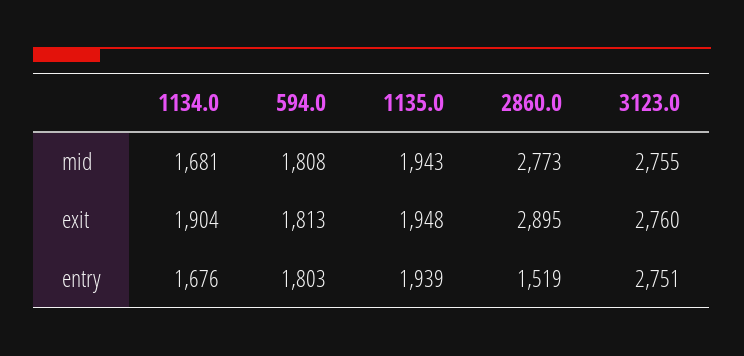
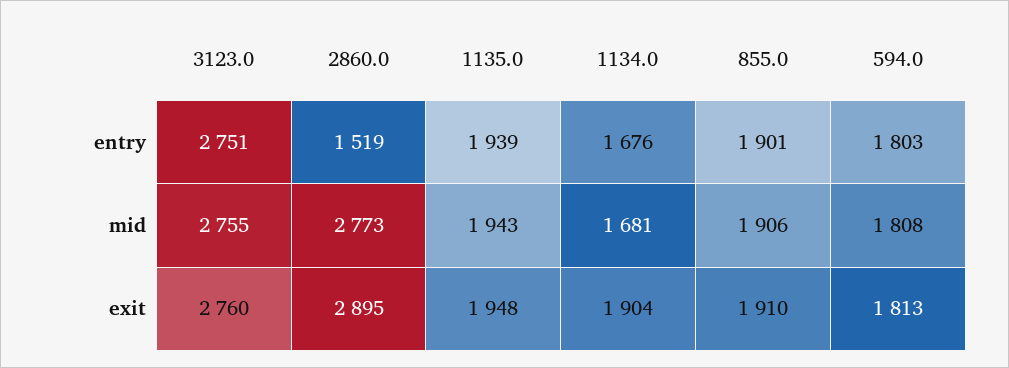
855.0, entry: none -> 1901
855.0, mid: none -> 1906
855.0, exit: none -> 1910

